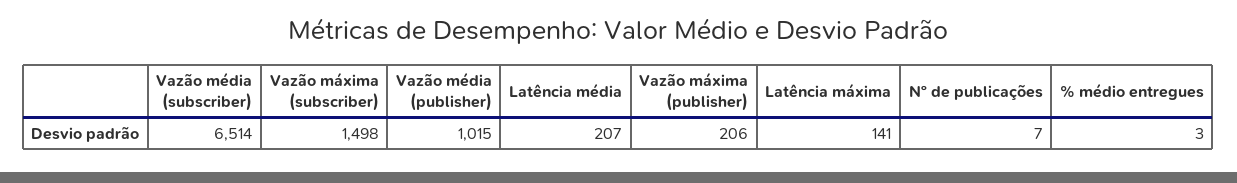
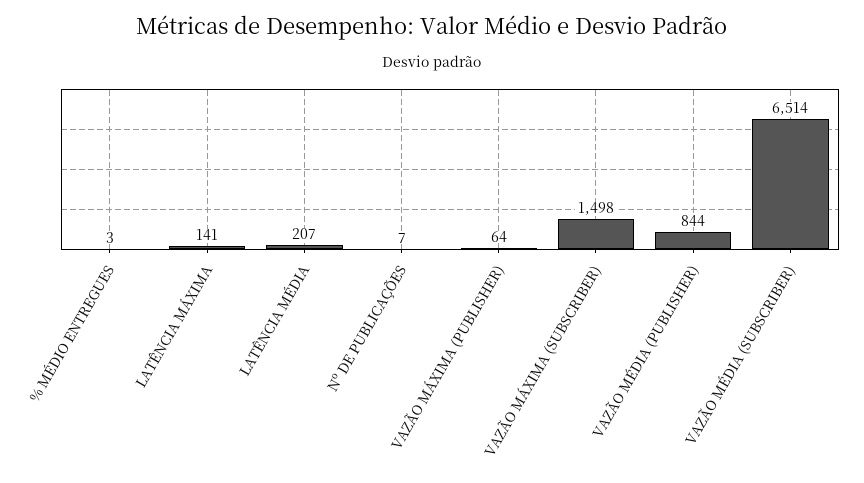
Vazão média (publisher): 1015 -> 844
Vazão máxima (publisher): 206 -> 64

